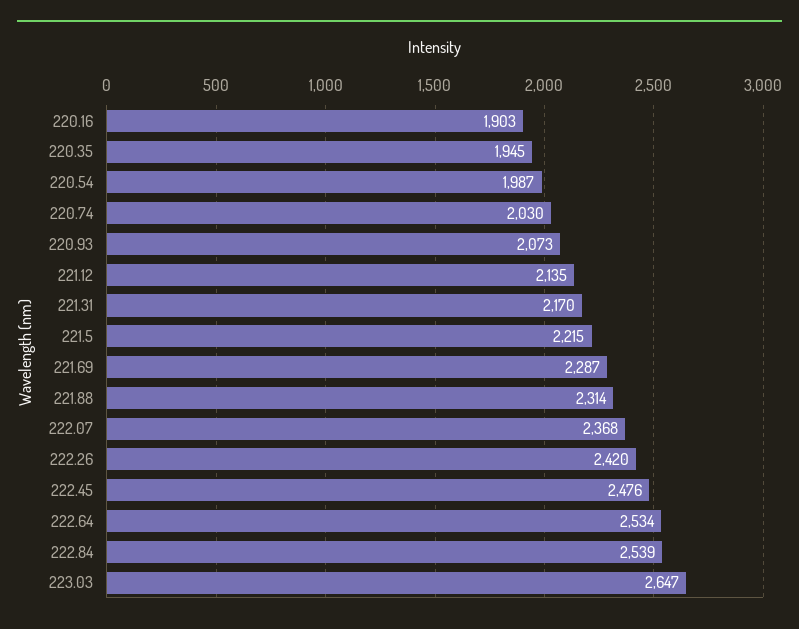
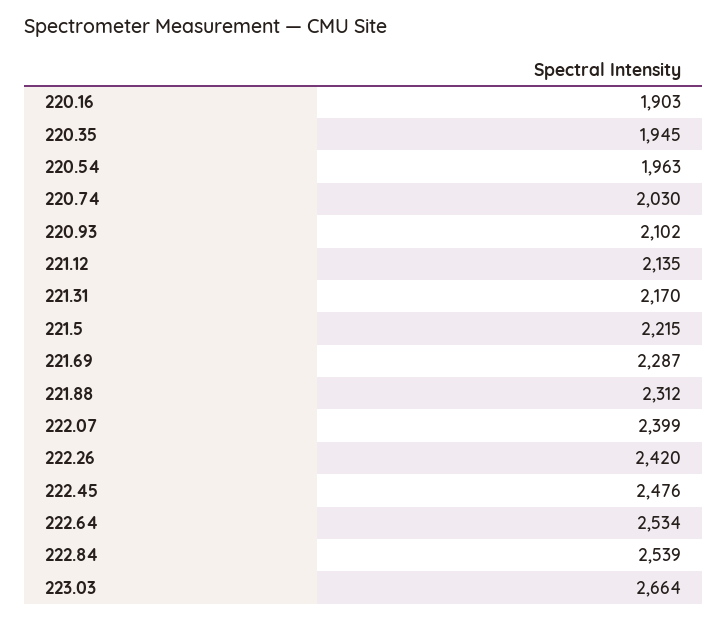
220.54: 1987 -> 1963
220.93: 2073 -> 2102
221.88: 2314 -> 2312
222.07: 2368 -> 2399
223.03: 2647 -> 2664

